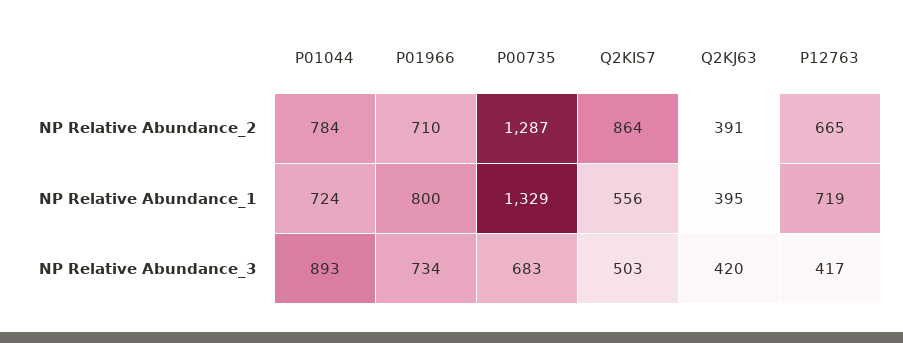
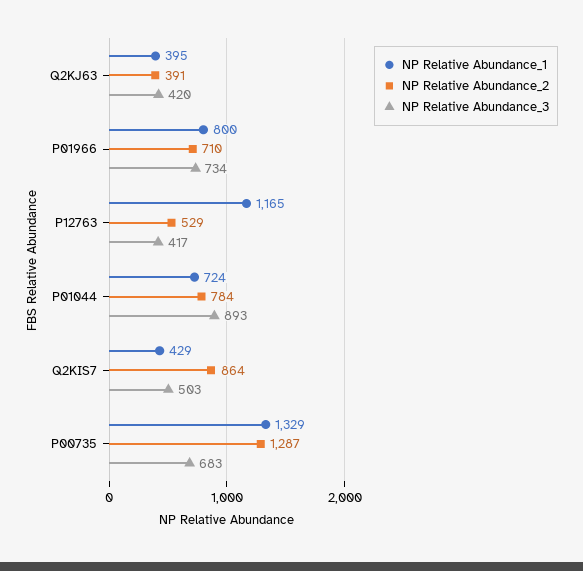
NP Relative Abundance_2, P12763: 665 -> 529
NP Relative Abundance_1, Q2KIS7: 556 -> 429
NP Relative Abundance_1, P12763: 719 -> 1165

